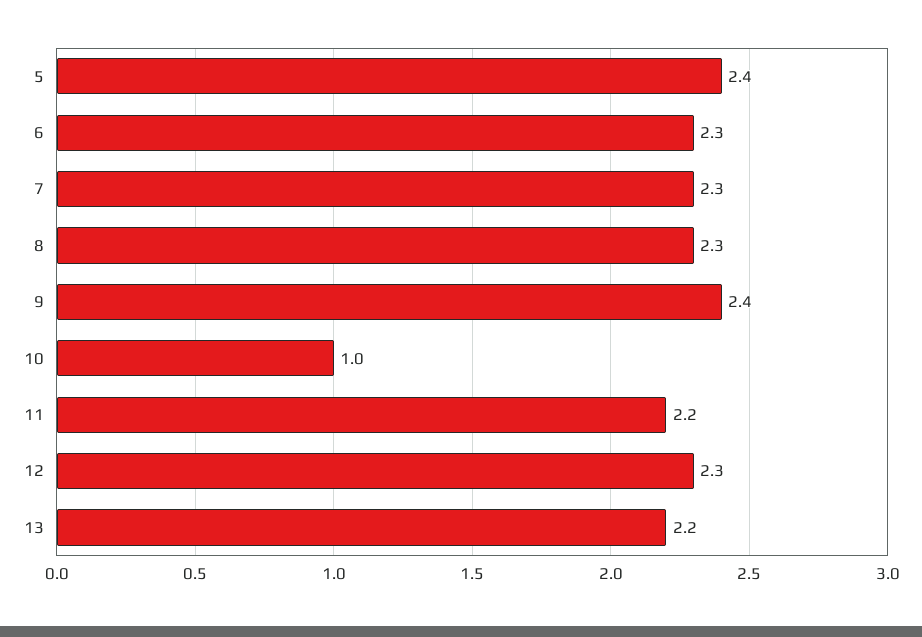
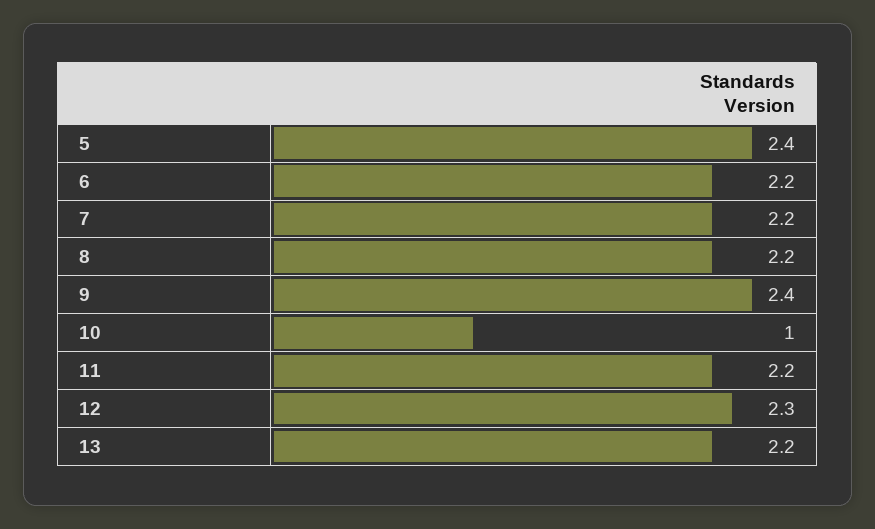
6: 2.3 -> 2.2
7: 2.3 -> 2.2
8: 2.3 -> 2.2

